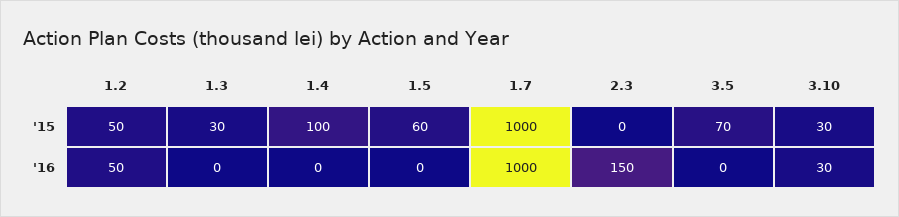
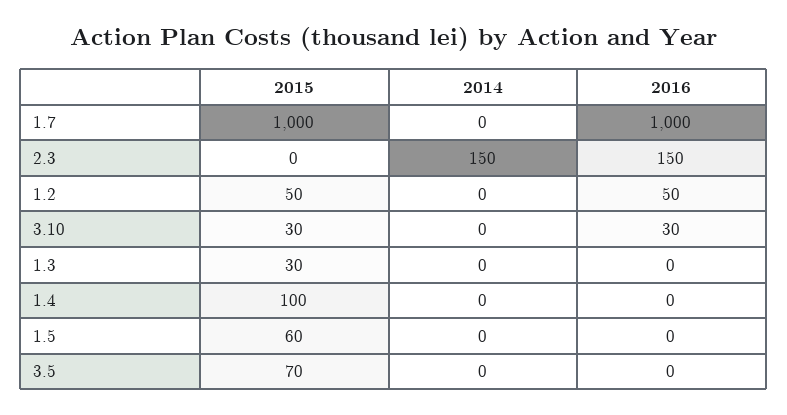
1.7, 2014: none -> 0
2.3, 2014: none -> 150
1.2, 2014: none -> 0
3.10, 2014: none -> 0
1.3, 2014: none -> 0
1.4, 2014: none -> 0
1.5, 2014: none -> 0
3.5, 2014: none -> 0

